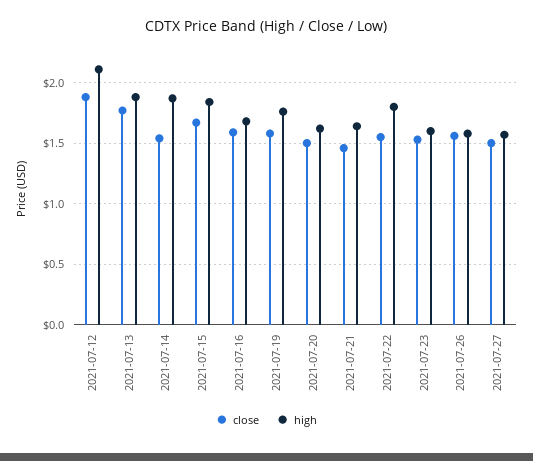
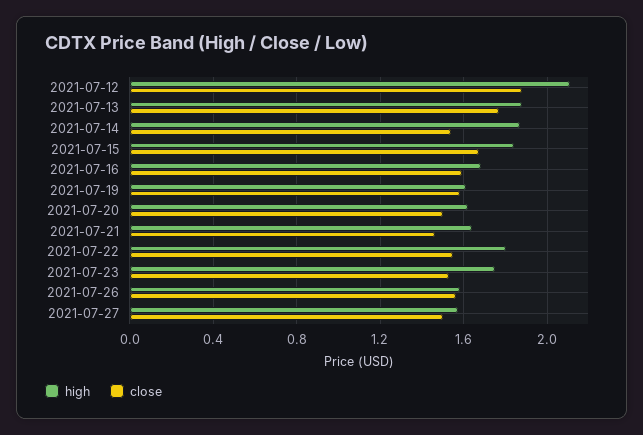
high, 2021-07-19: 1.75 -> 1.6
high, 2021-07-23: 1.6 -> 1.75

